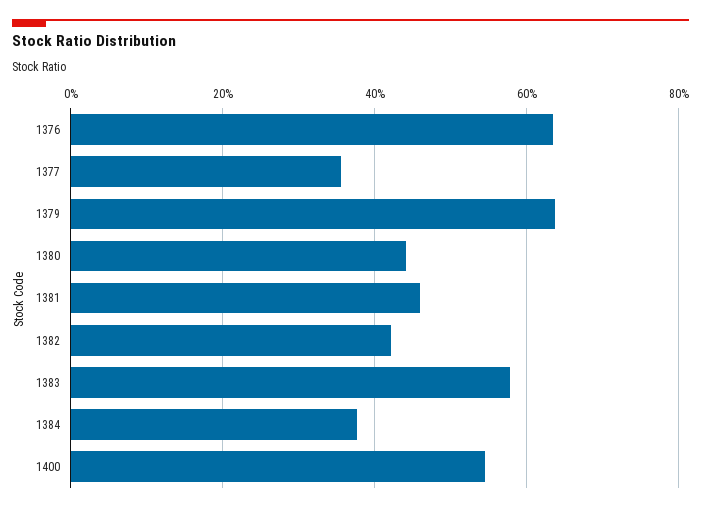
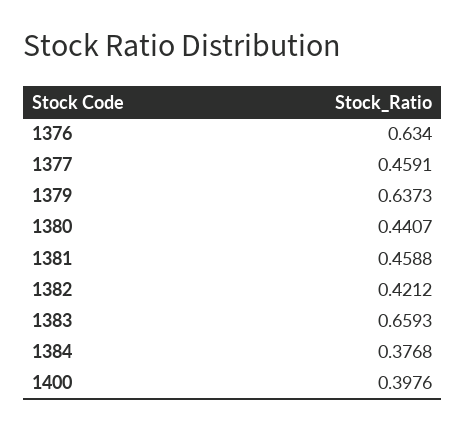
1377: 0.36 -> 0.4591
1383: 0.58 -> 0.6593
1400: 0.54 -> 0.3976

